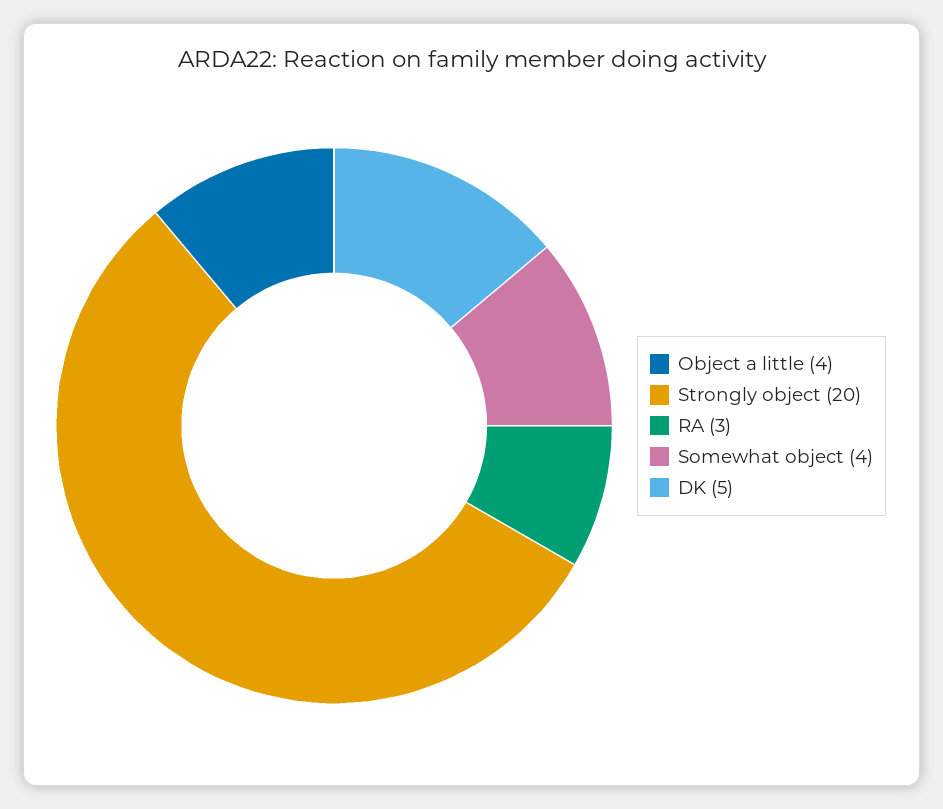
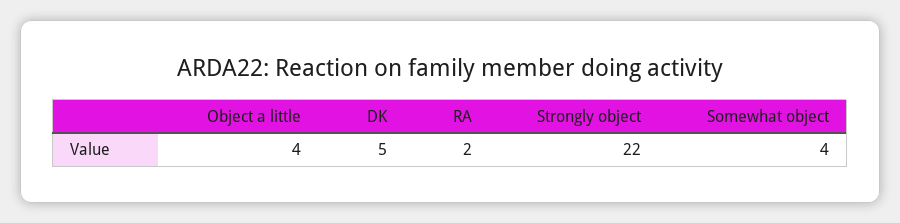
Strongly object: 20 -> 22
RA: 3 -> 2

